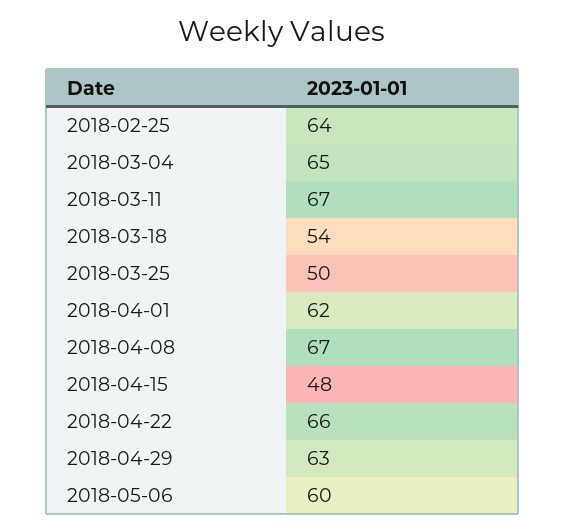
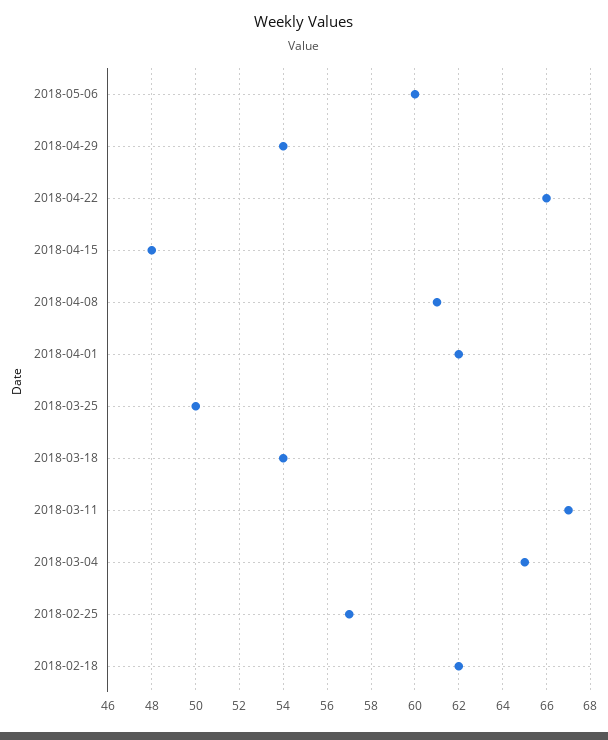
2018-02-25: 64 -> 57
2018-04-08: 67 -> 61
2018-04-29: 63 -> 54
2018-02-18: none -> 62

